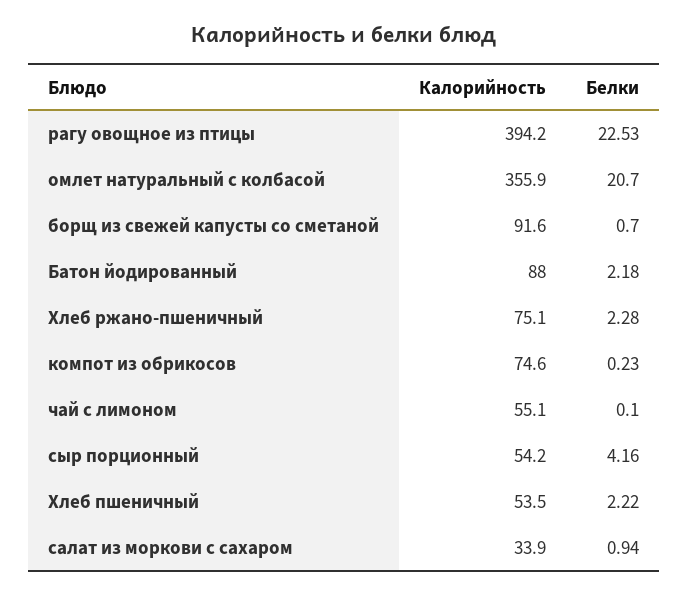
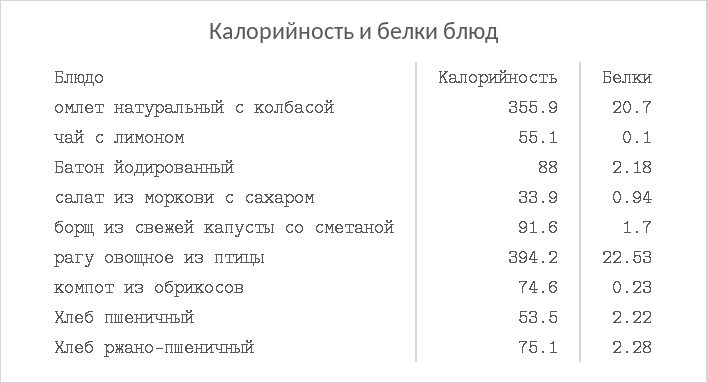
Белки, борщ из свежей капусты со сметаной: 0.7 -> 1.7
Калорийность, сыр порционный: 54.2 -> none
Белки, сыр порционный: 4.16 -> none

